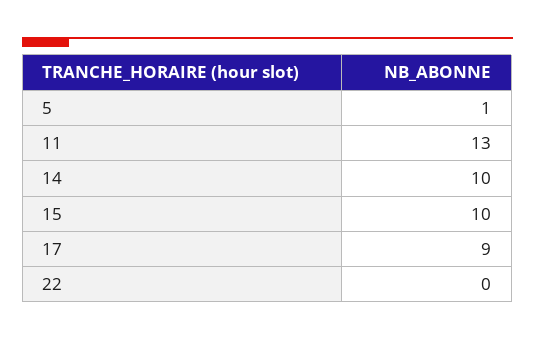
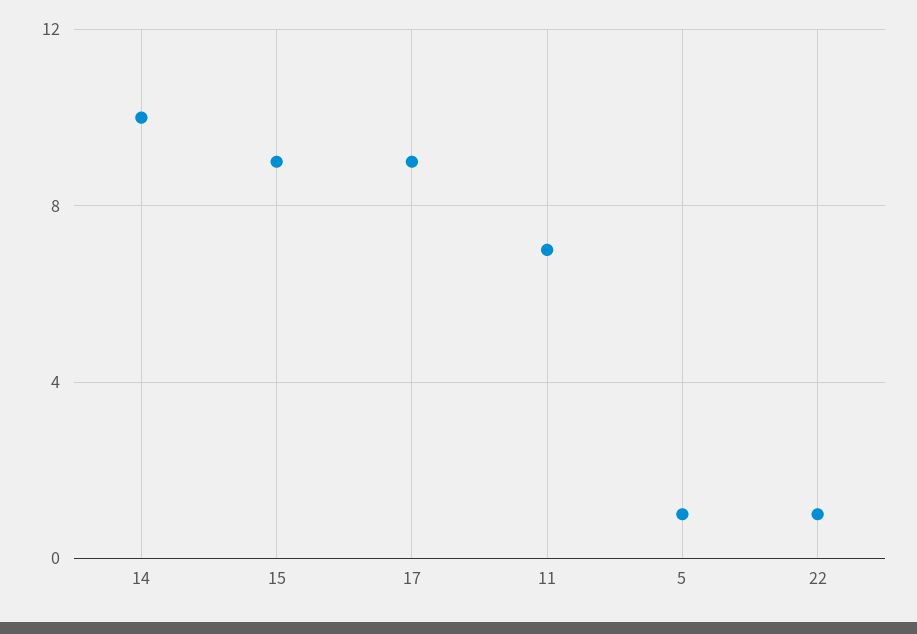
11: 13 -> 7
15: 10 -> 9
22: 0 -> 1

